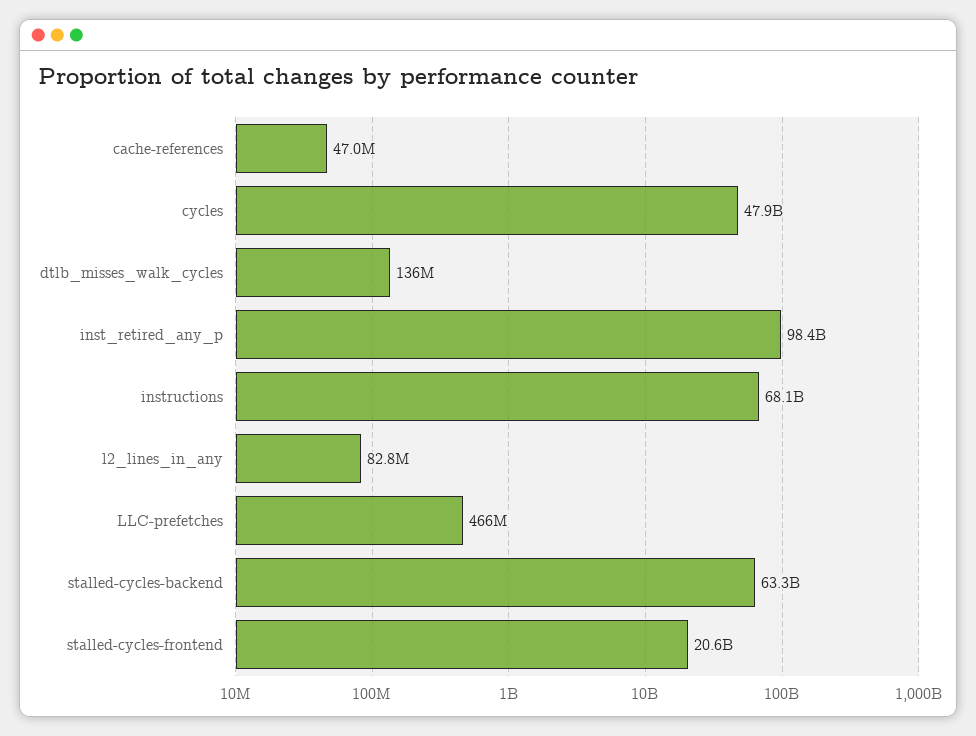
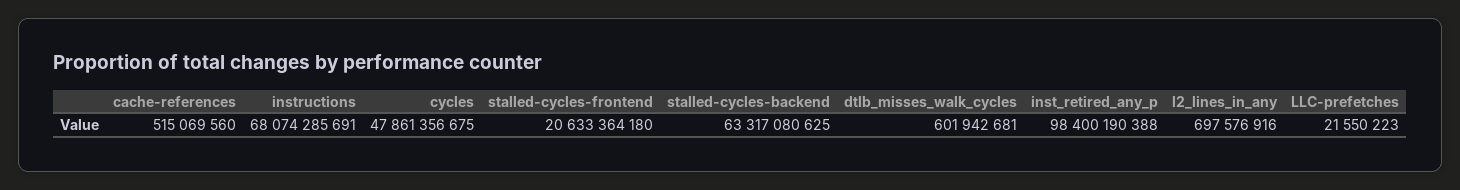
cache-references: 47000000 -> 515069560
dtlb_misses_walk_cycles: 136000000 -> 601942681
l2_lines_in_any: 82800000 -> 697576916
LLC-prefetches: 466000000 -> 21550223

